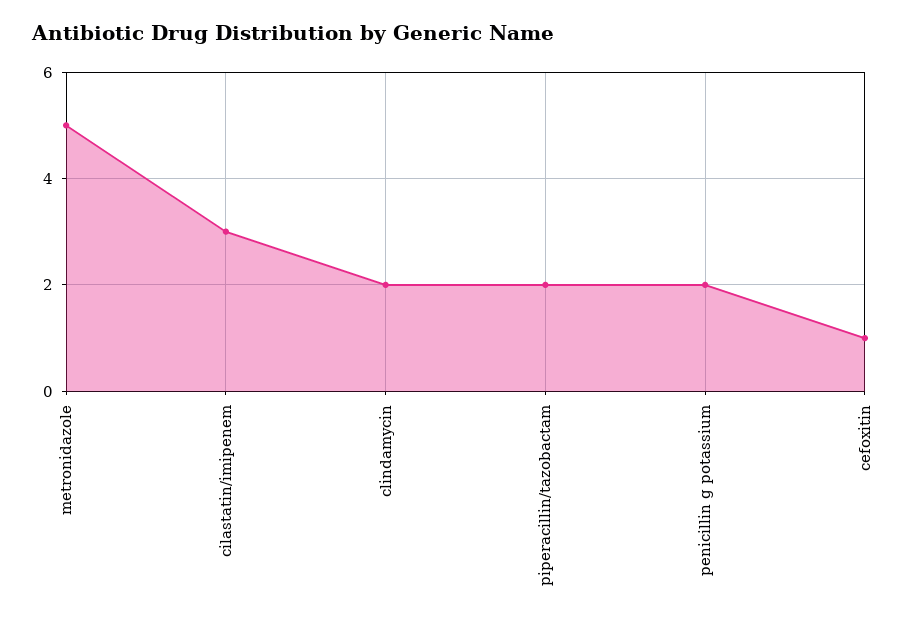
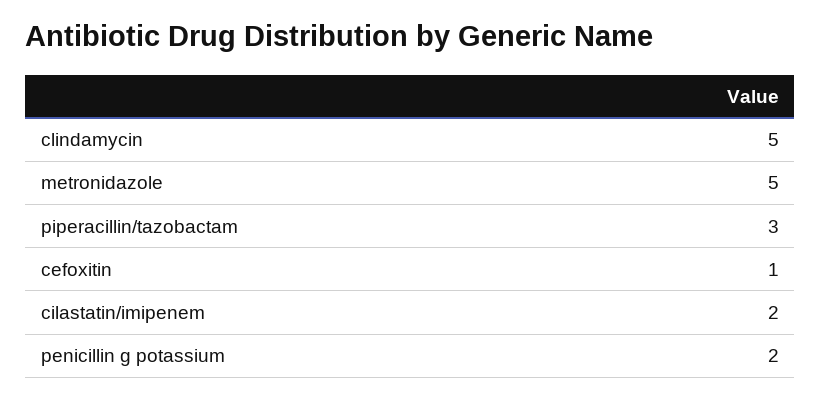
cilastatin/imipenem: 3 -> 2
clindamycin: 2 -> 5
piperacillin/tazobactam: 2 -> 3

